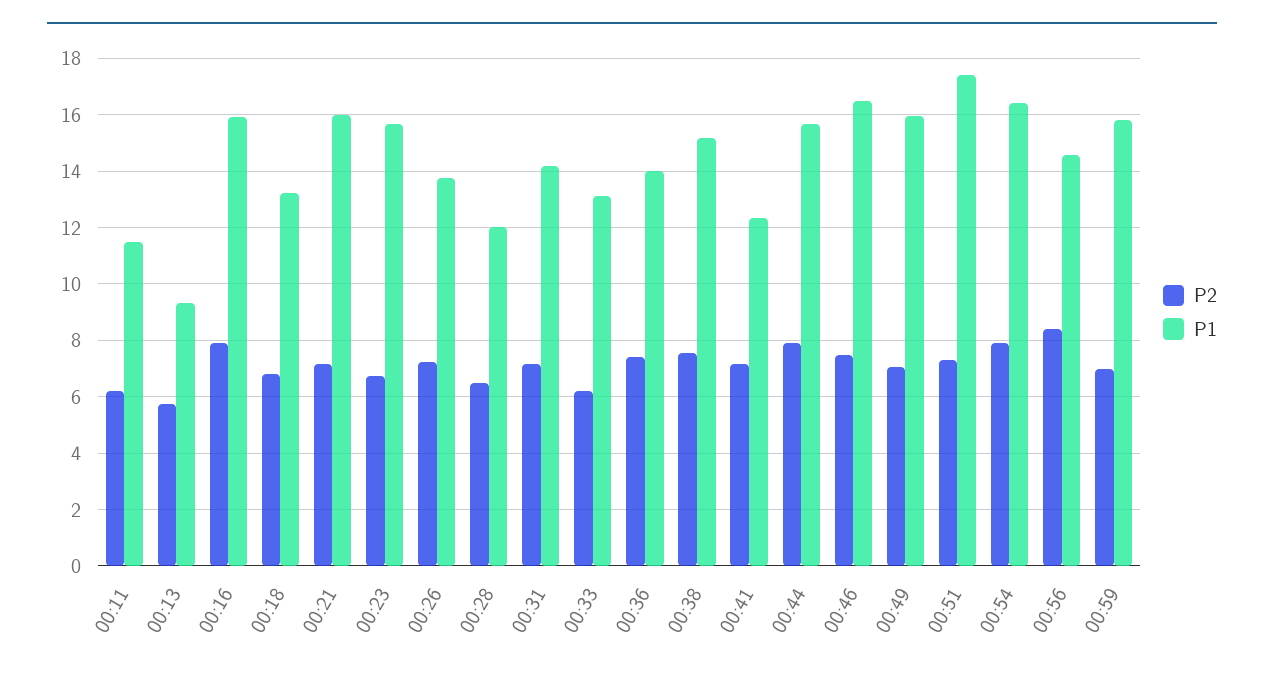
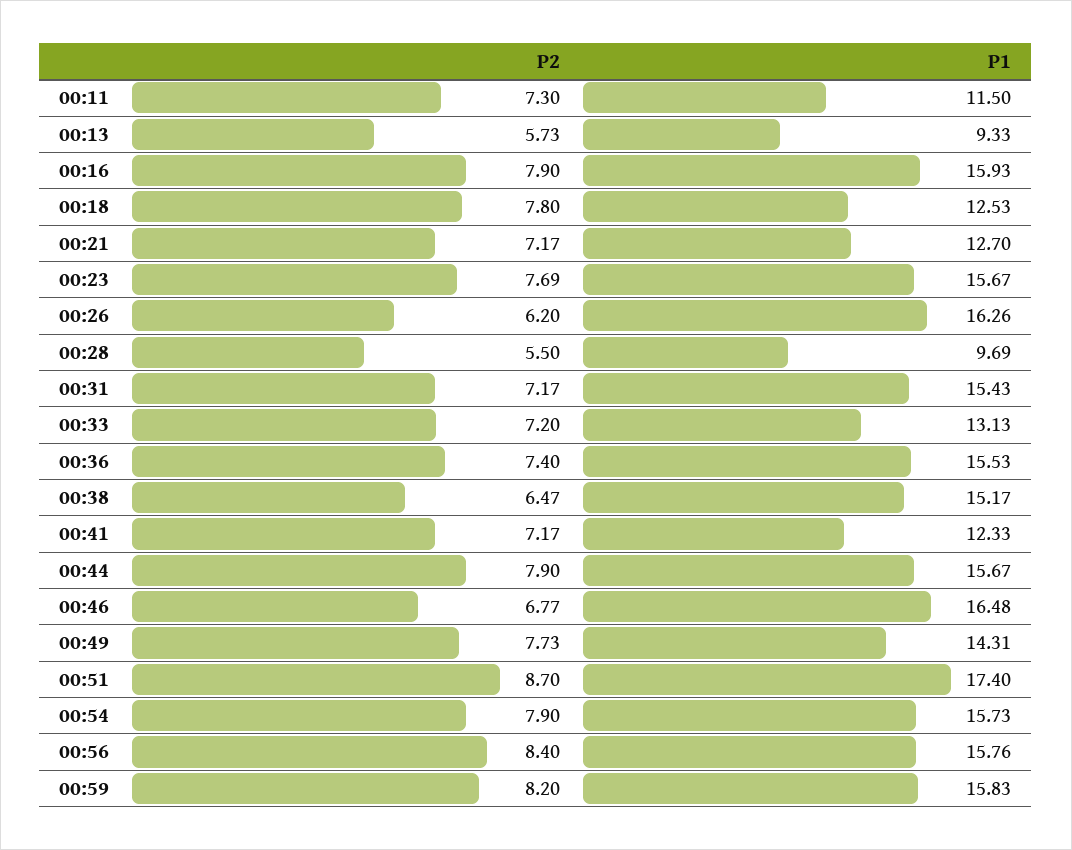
P2, 00:11: 6.25 -> 7.3
P2, 00:18: 6.75 -> 7.8
P1, 00:18: 13.25 -> 12.53
P1, 00:21: 16 -> 12.7
P2, 00:23: 6.75 -> 7.69
P2, 00:26: 7.25 -> 6.2
P1, 00:26: 13.75 -> 16.26
P2, 00:28: 6.5 -> 5.5
P1, 00:28: 12 -> 9.69
P1, 00:31: 14.25 -> 15.43
P2, 00:33: 6.25 -> 7.2
P1, 00:36: 14 -> 15.53
P2, 00:38: 7.5 -> 6.47
P2, 00:46: 7.5 -> 6.77
P2, 00:49: 7 -> 7.73
P1, 00:49: 16 -> 14.31
P2, 00:51: 7.25 -> 8.7
P1, 00:54: 16.5 -> 15.73
P1, 00:56: 14.5 -> 15.76
P2, 00:59: 7 -> 8.2

